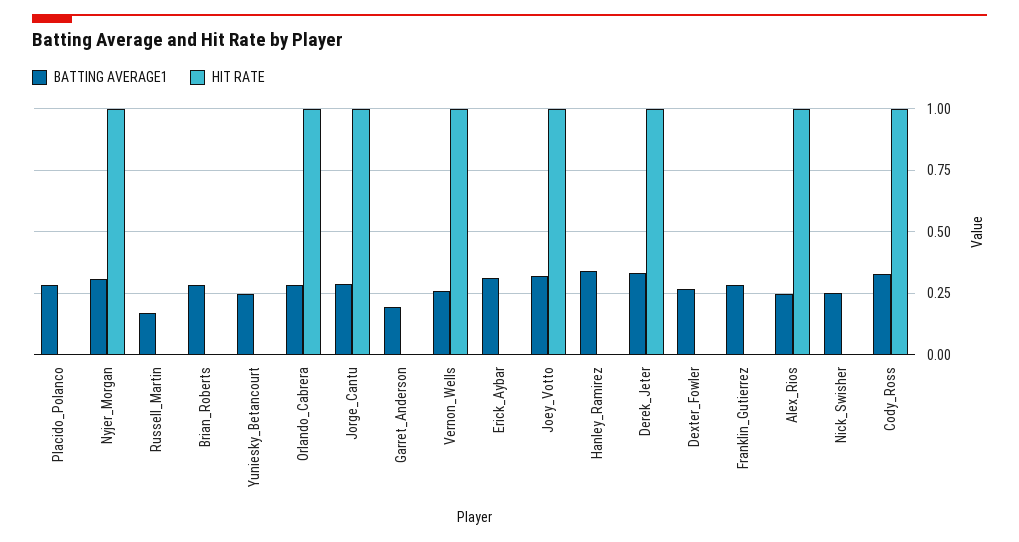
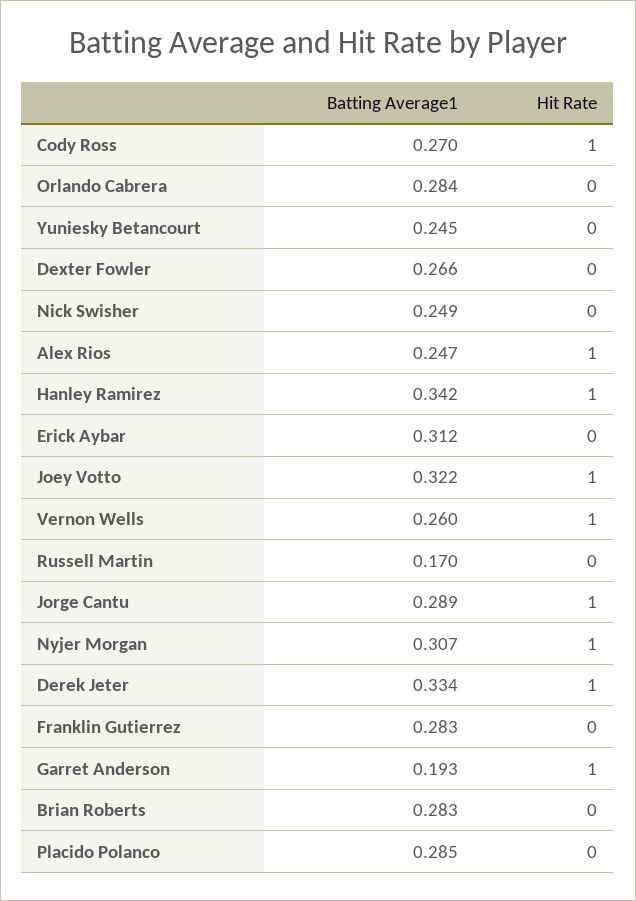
HIT RATE, Orlando_Cabrera: 1 -> 0
HIT RATE, Garret_Anderson: 0 -> 1
HIT RATE, Hanley_Ramirez: 0 -> 1
BATTING AVERAGE1, Cody_Ross: 0.325 -> 0.27

